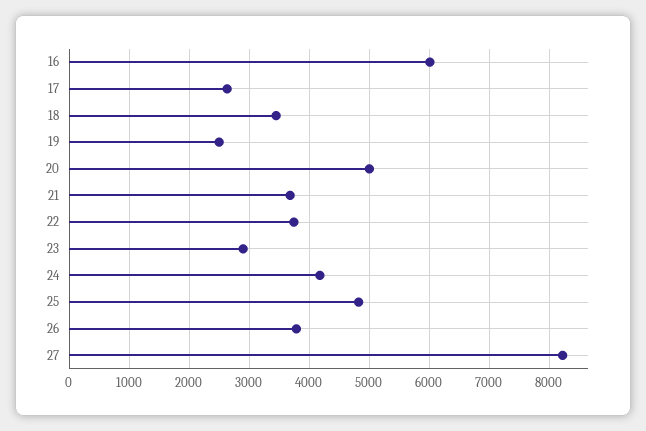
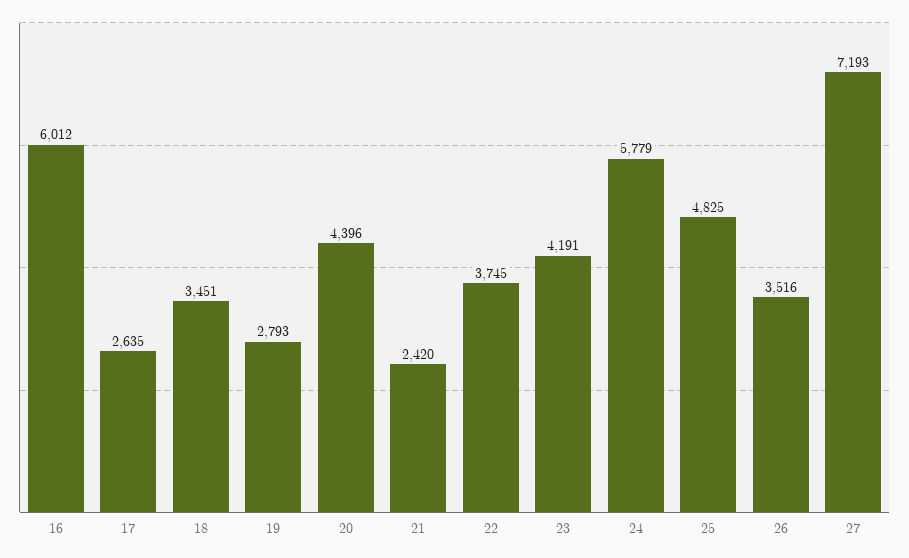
19: 2500 -> 2793
20: 5000 -> 4396
21: 3700 -> 2420
23: 2900 -> 4191
24: 4200 -> 5779
26: 3800 -> 3516
27: 8200 -> 7193

